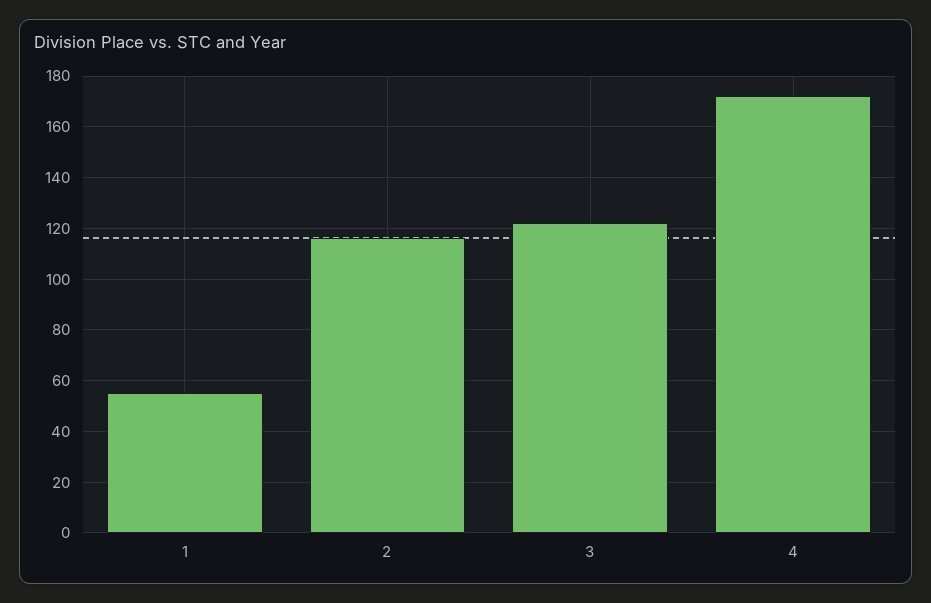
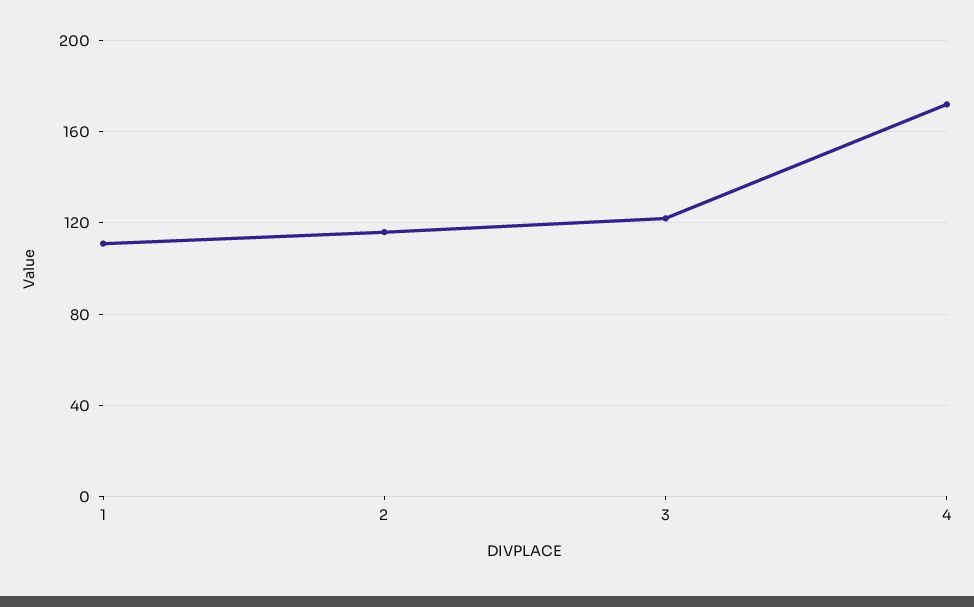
1: 55 -> 110

